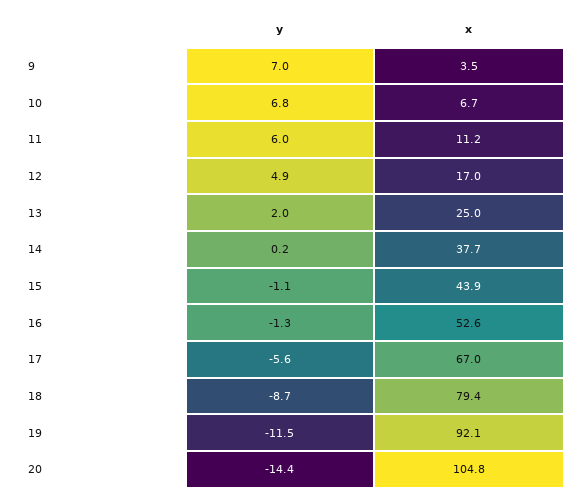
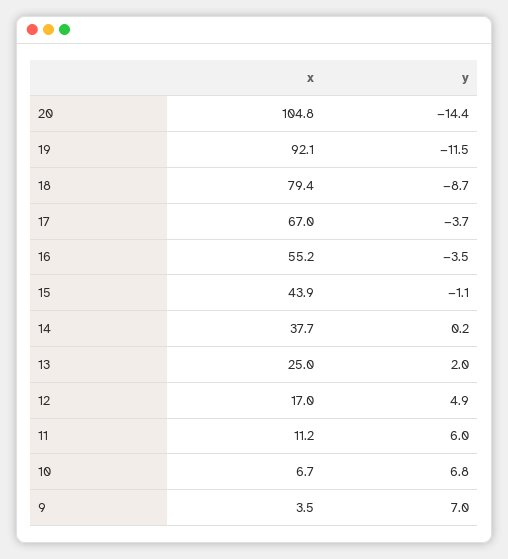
y, 16: -1.3 -> -3.5
x, 16: 52.6 -> 55.2
y, 17: -5.6 -> -3.7

